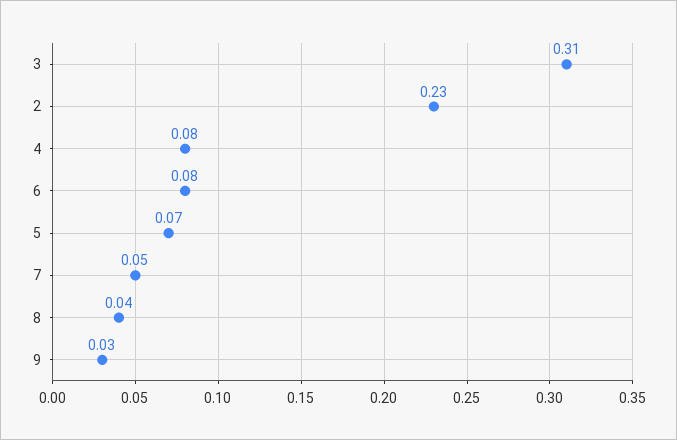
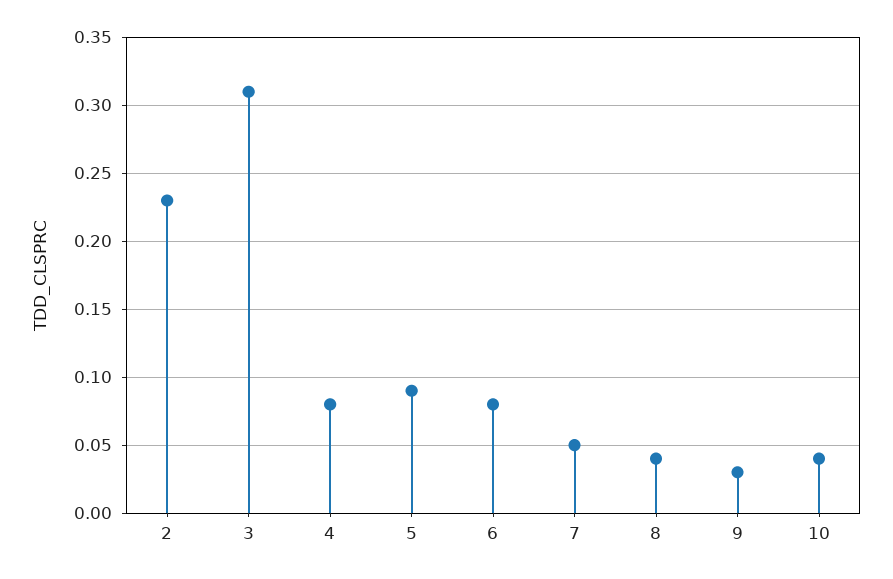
5: 0.07 -> 0.09
10: none -> 0.04

